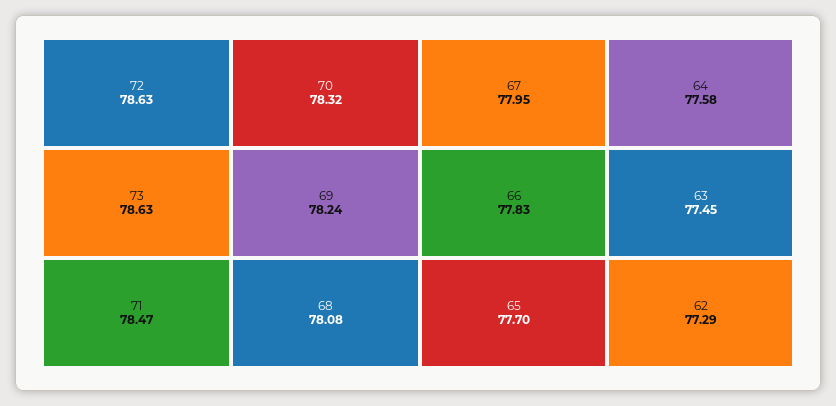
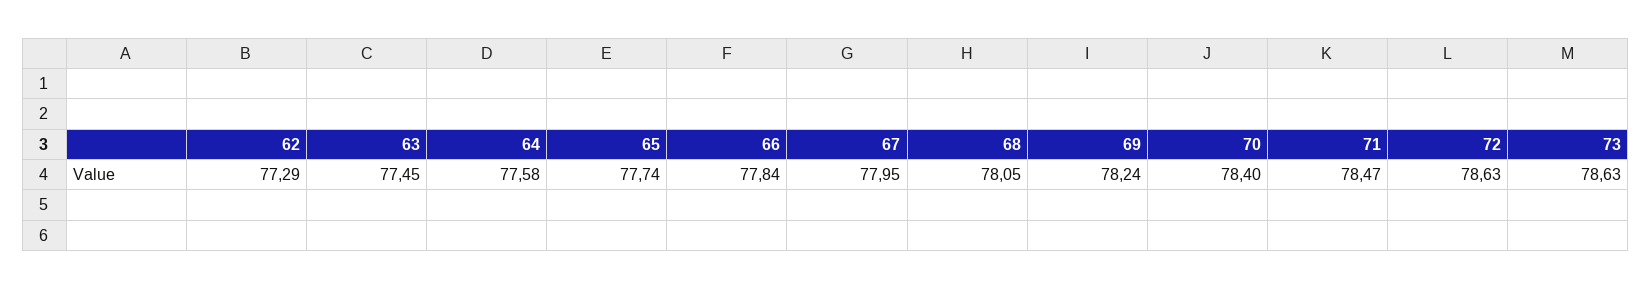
70: 78.32 -> 78.4
68: 78.08 -> 78.05
66: 77.83 -> 77.84
65: 77.7 -> 77.74

